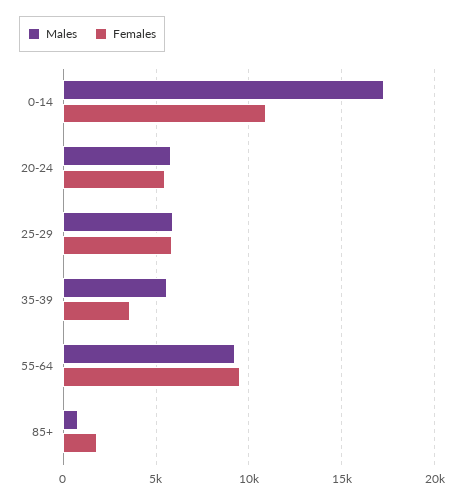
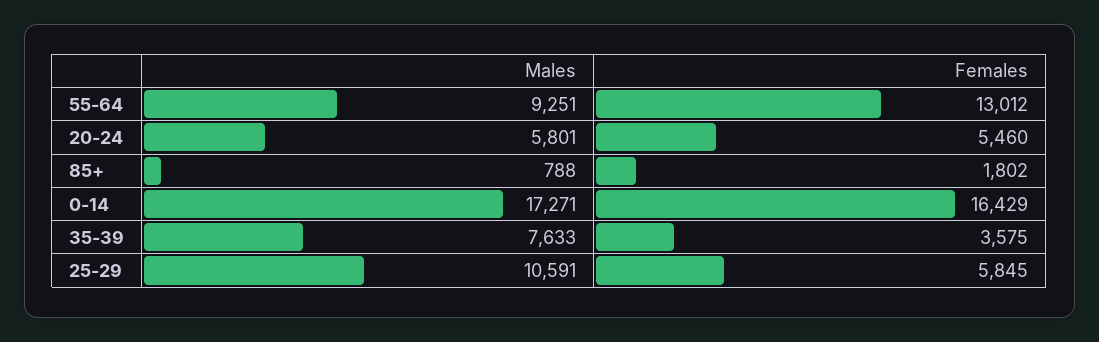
Females, 0-14: 11000 -> 16429
Males, 25-29: 6000 -> 10591
Males, 35-39: 5500 -> 7633
Females, 55-64: 9500 -> 13012

